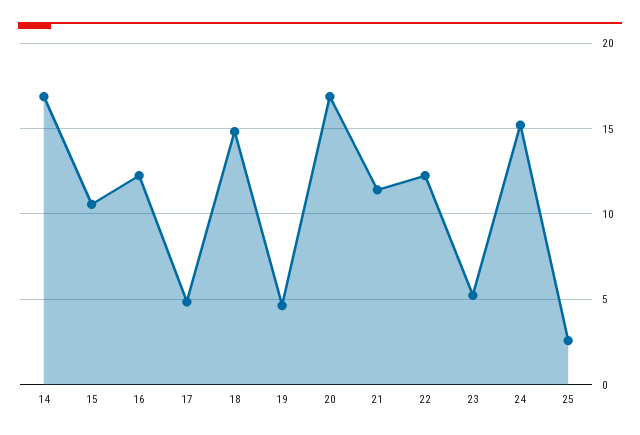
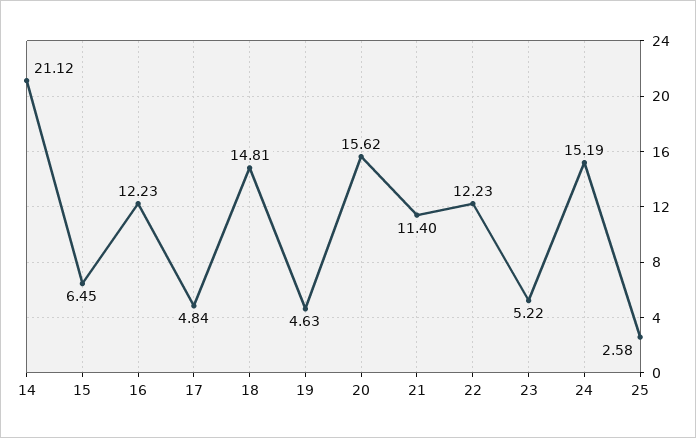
14: 17 -> 21.12
15: 10.5 -> 6.45
20: 17 -> 15.62

